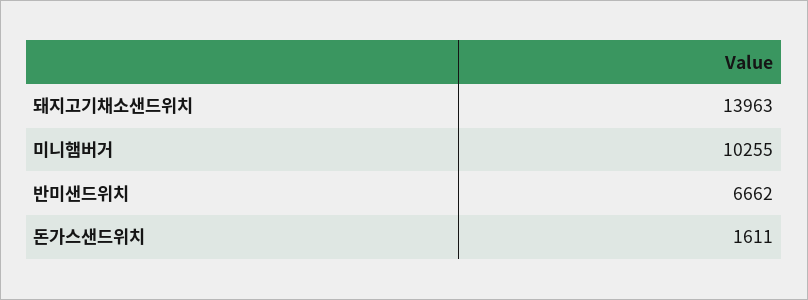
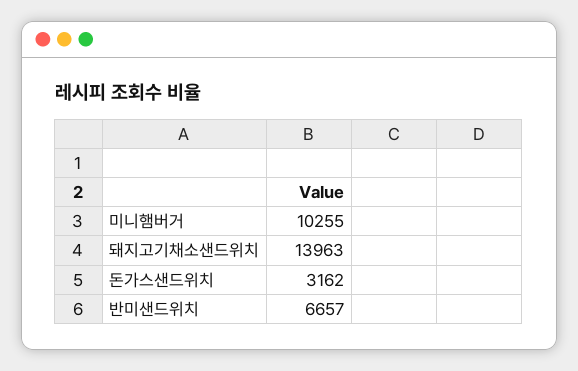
반미샌드위치: 6662 -> 6657
돈가스샌드위치: 1611 -> 3162

